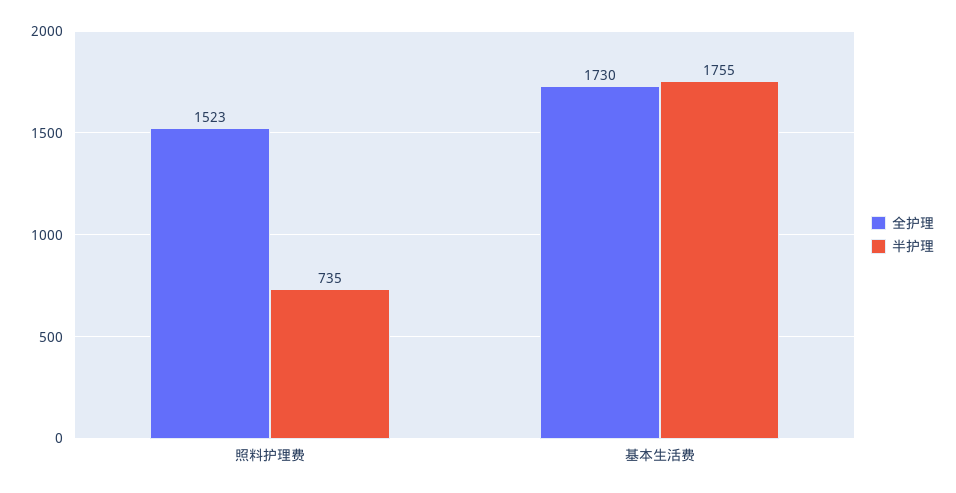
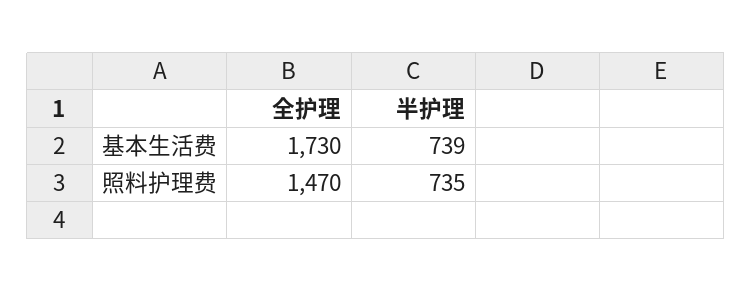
全护理, 照料护理费: 1523 -> 1470
半护理, 基本生活费: 1755 -> 739

